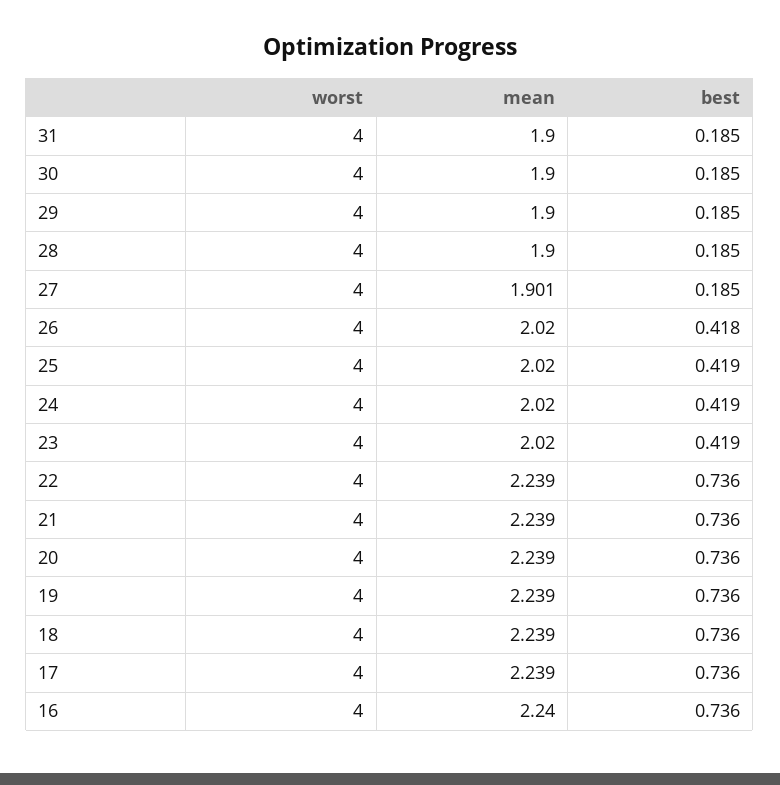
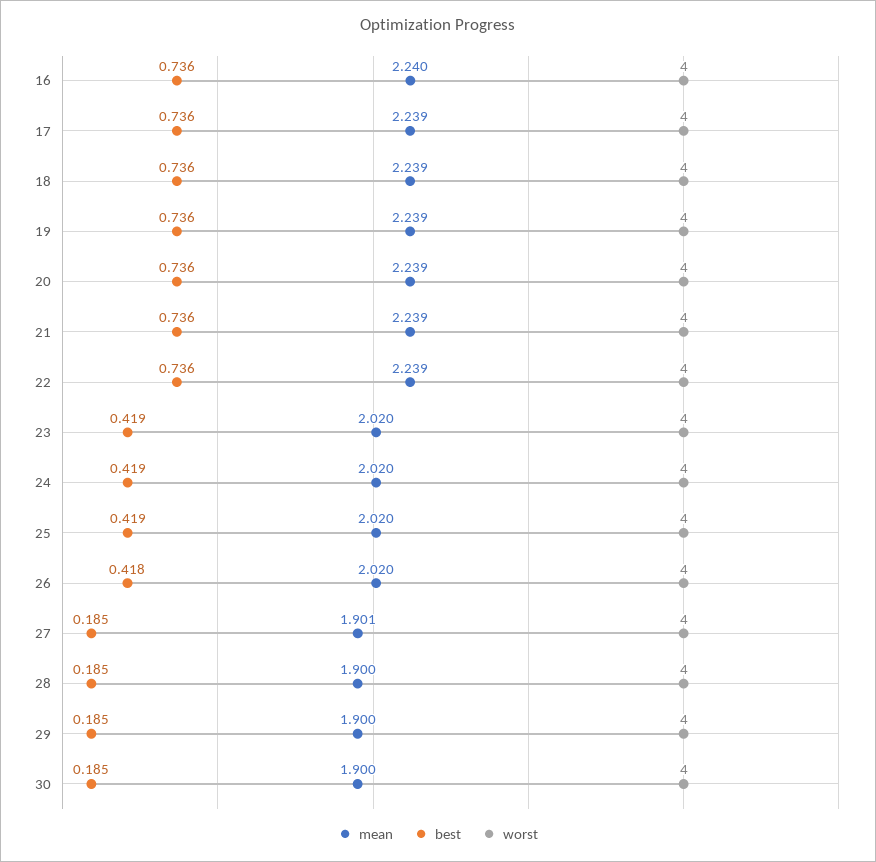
worst, 31: 4 -> none
mean, 31: 1.9 -> none
best, 31: 0.185 -> none

